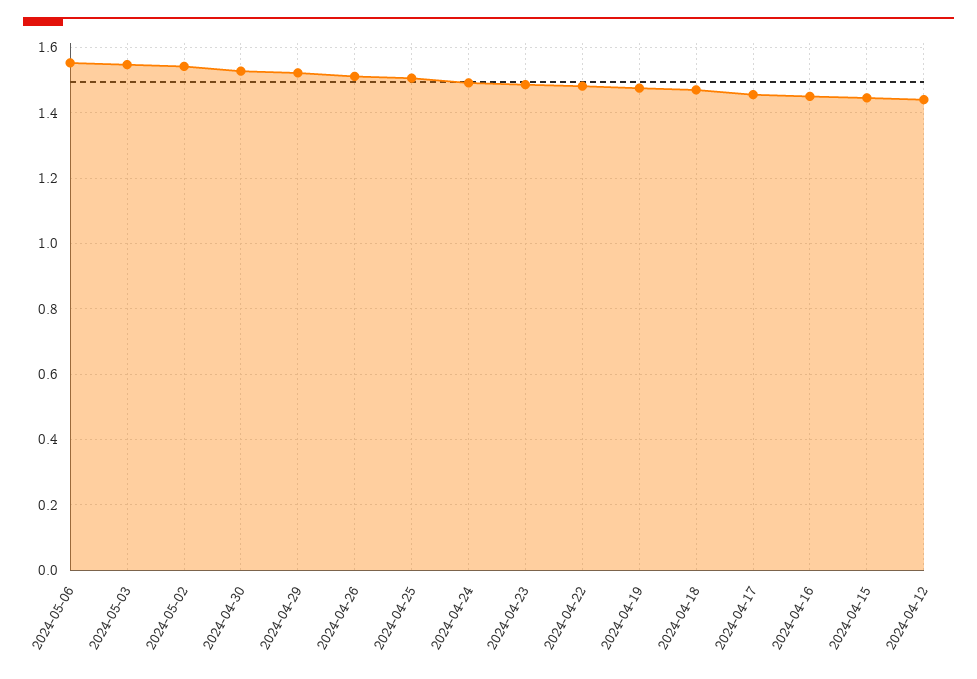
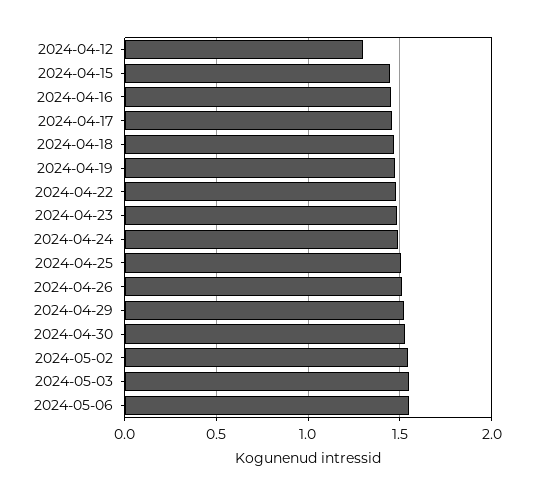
2024-04-12: 1.44 -> 1.3

